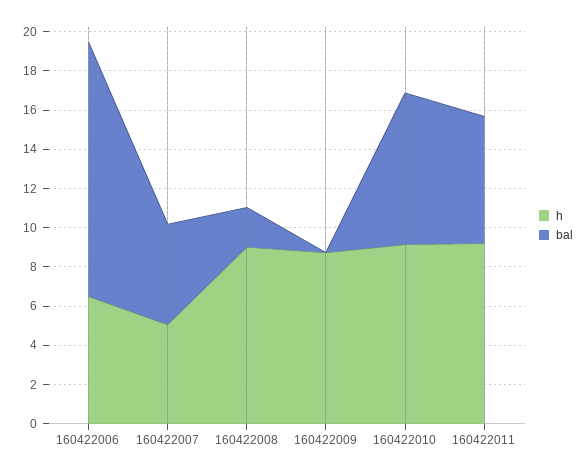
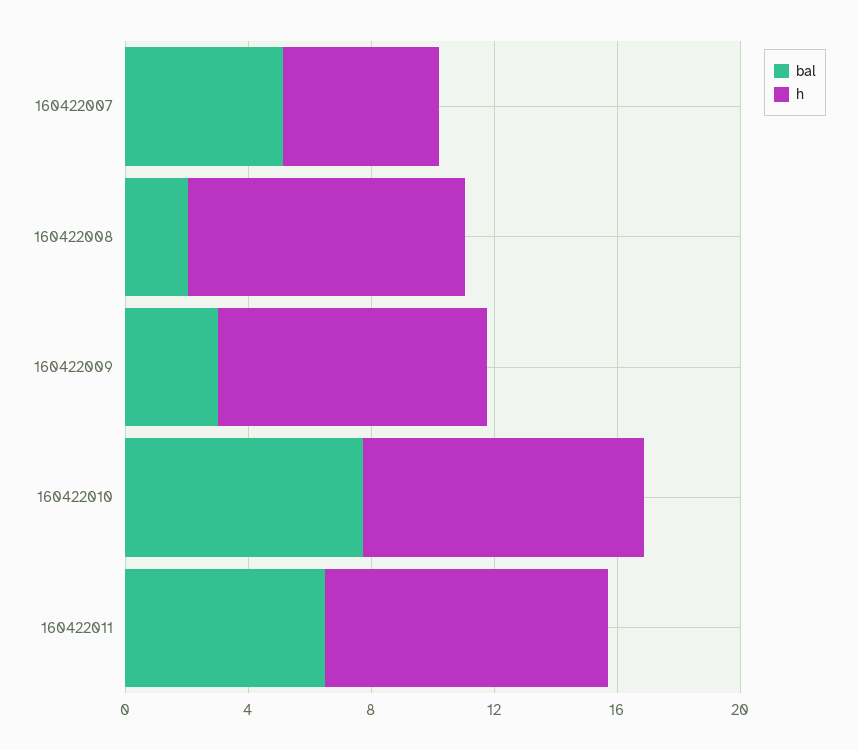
h, 160422006: 6.5 -> none
bal, 160422006: 13 -> none
bal, 160422009: 0 -> 3

